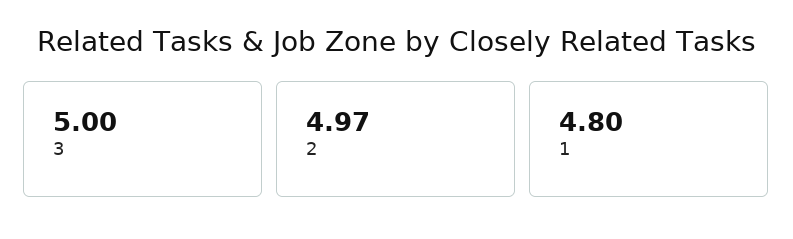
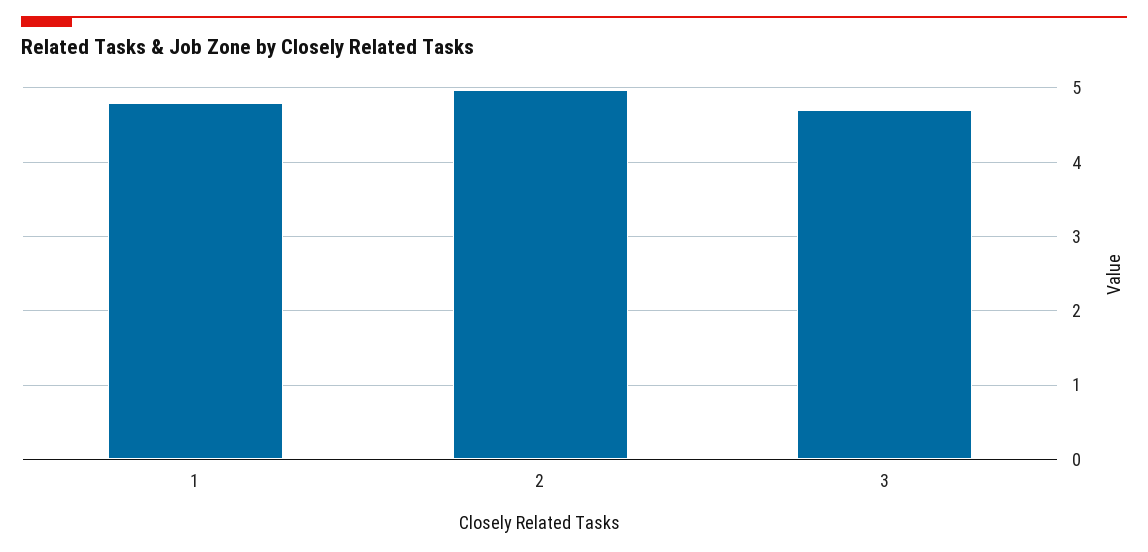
3: 5 -> 4.7

